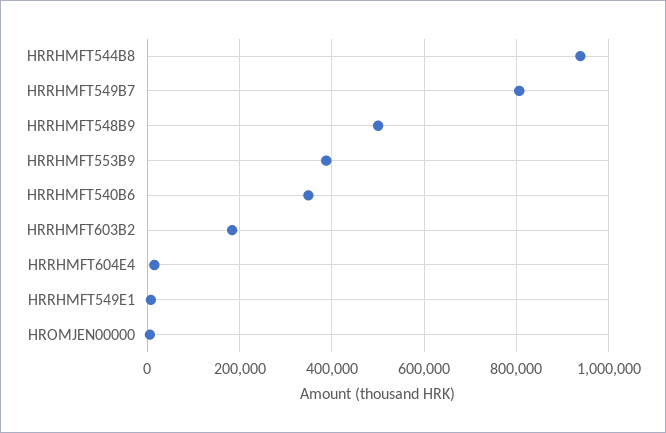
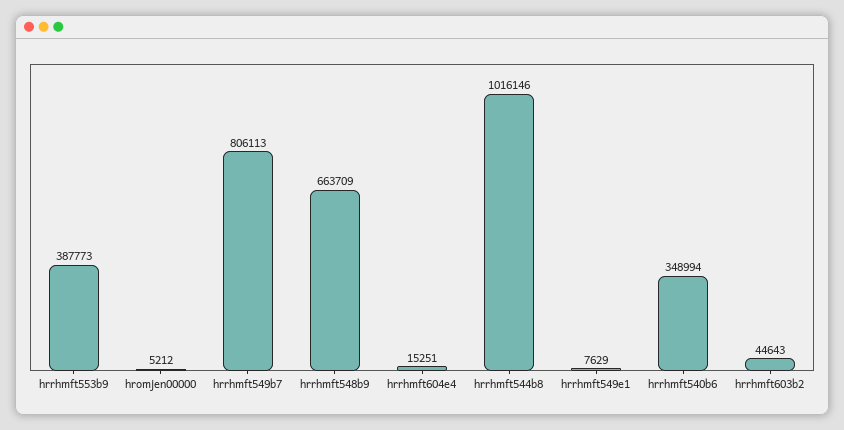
HRRHMFT544B8: 940000 -> 1016146
HRRHMFT548B9: 500000 -> 663709
HRRHMFT603B2: 180000 -> 44643

